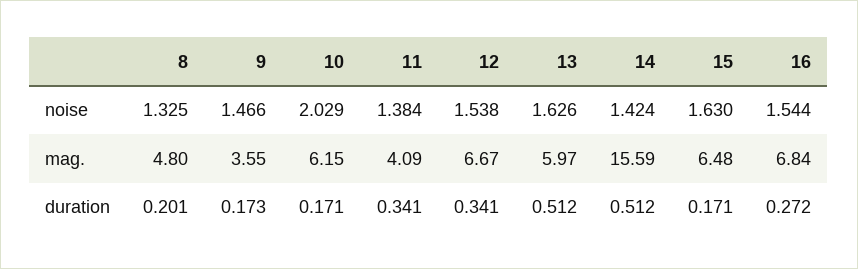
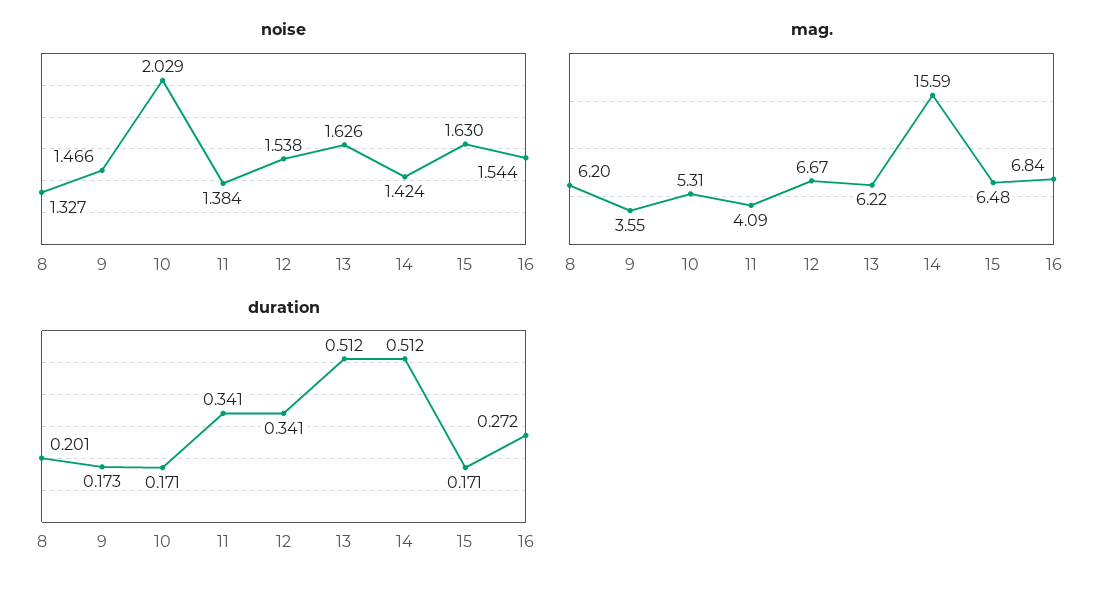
noise, 8: 1.325 -> 1.327
mag., 8: 4.8 -> 6.2
mag., 10: 6.15 -> 5.31
mag., 13: 5.97 -> 6.22

